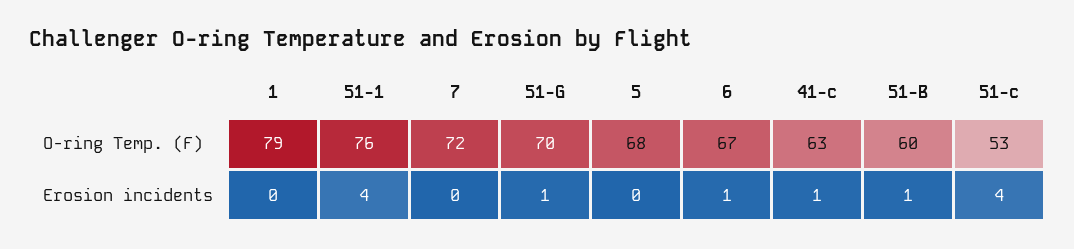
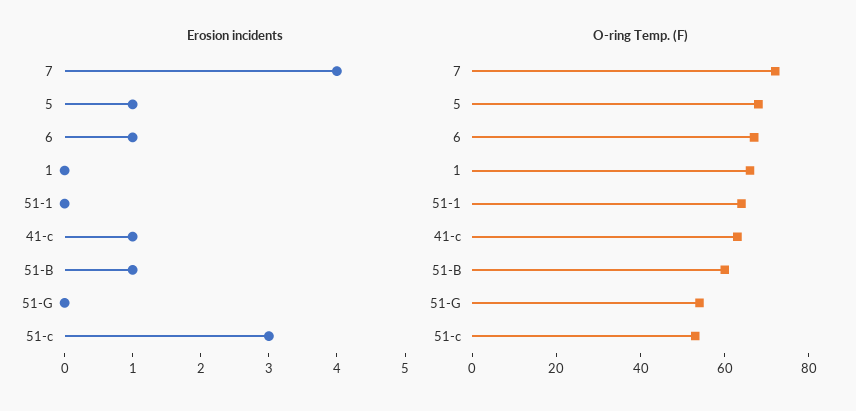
O-ring Temp. (F), 1: 79 -> 65
O-ring Temp. (F), 51-1: 76 -> 65
O-ring Temp. (F), 51-G: 70 -> 55
Erosion incidents, 51-1: 4 -> 0
Erosion incidents, 7: 0 -> 4
Erosion incidents, 51-G: 1 -> 0
Erosion incidents, 5: 0 -> 1
Erosion incidents, 51-c: 4 -> 3

